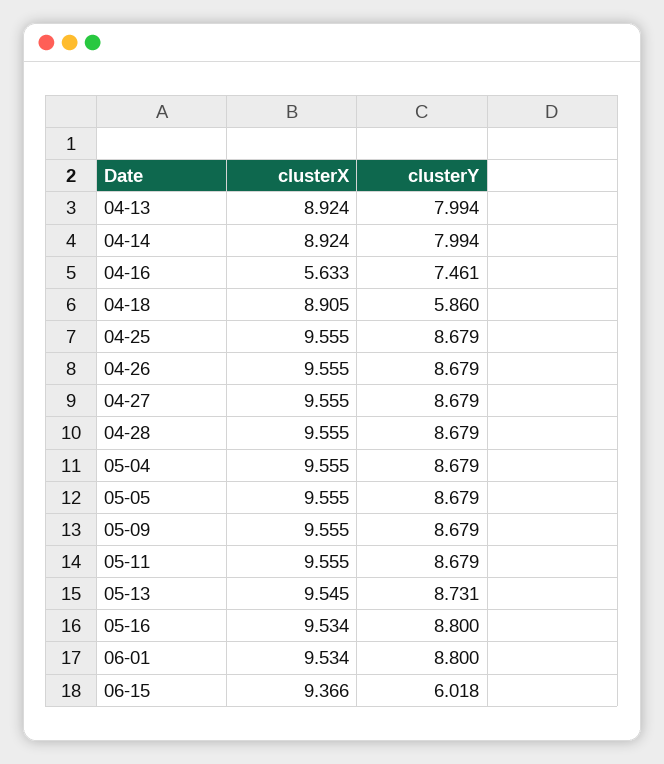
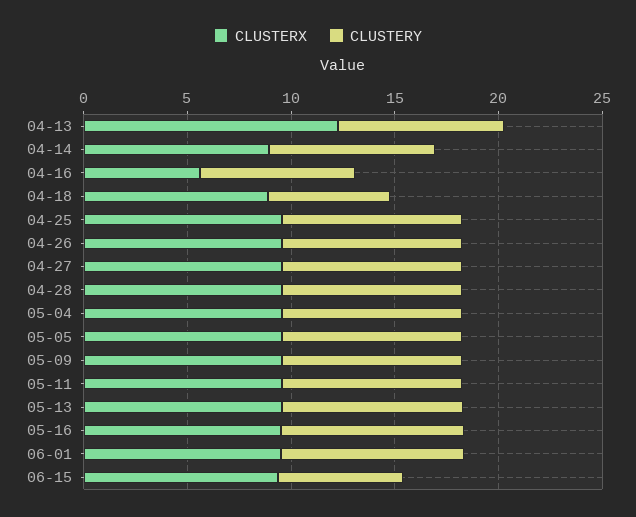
clusterX, 04-13: 8.924 -> 12

